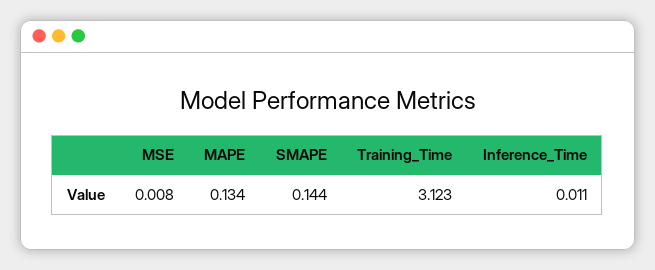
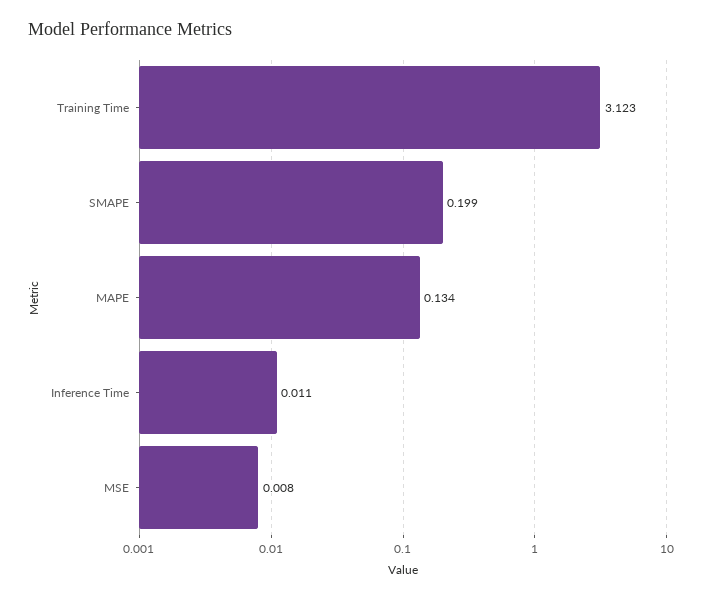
SMAPE: 0.144 -> 0.199

